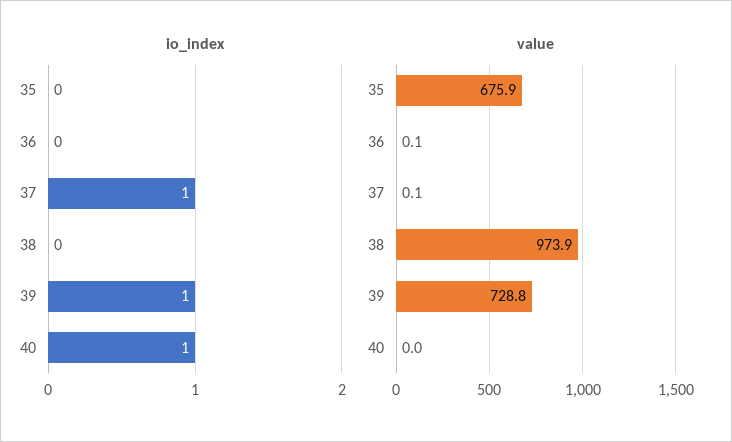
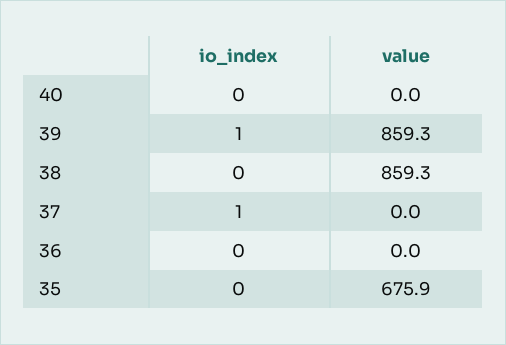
io_index, 40: 1 -> 0
value, 36: 0.1 -> 0
value, 37: 0.1 -> 0
value, 38: 973.9 -> 859.3
value, 39: 728.8 -> 859.3

